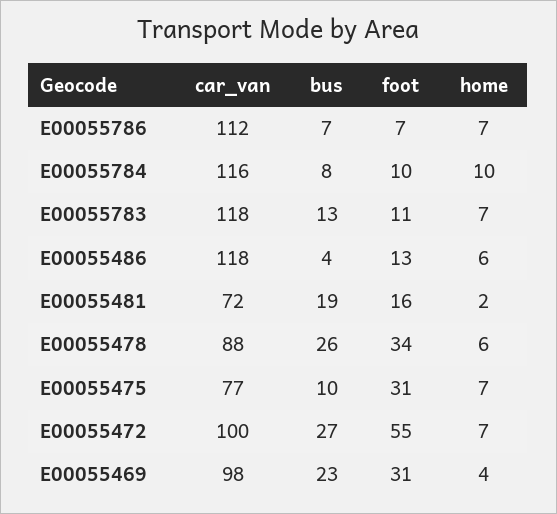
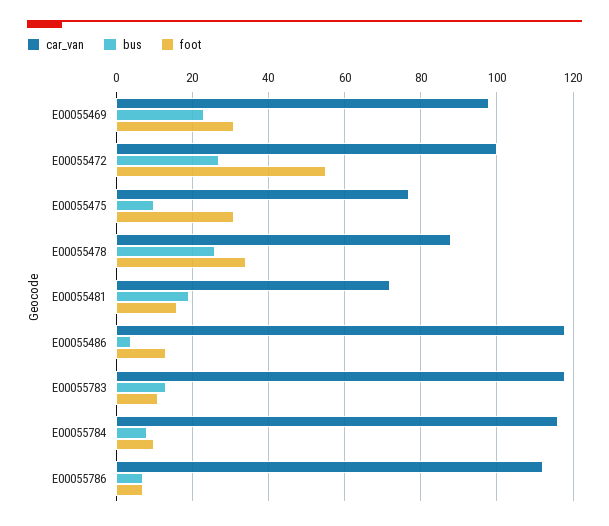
home, E00055786: 7 -> none
home, E00055784: 10 -> none
home, E00055783: 7 -> none
home, E00055486: 6 -> none
home, E00055481: 2 -> none
home, E00055478: 6 -> none
home, E00055475: 7 -> none
home, E00055472: 7 -> none
home, E00055469: 4 -> none

